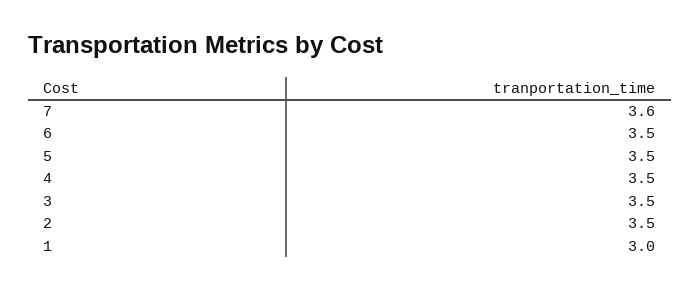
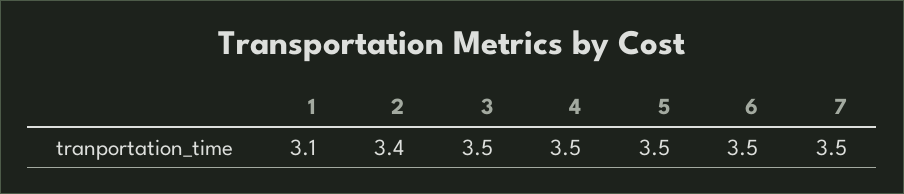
7: 3.6 -> 3.5
2: 3.5 -> 3.4
1: 3 -> 3.1

